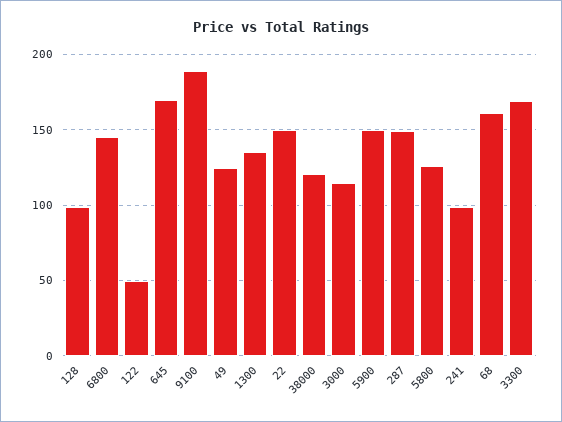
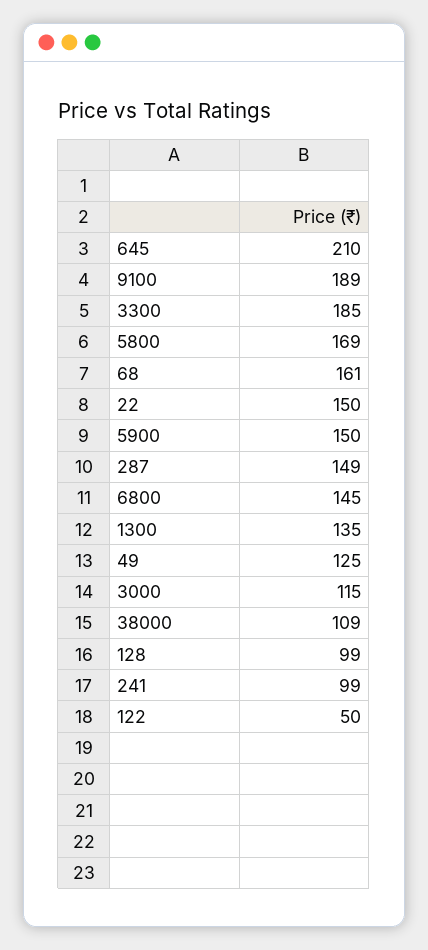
645: 170 -> 210
38000: 120 -> 109
5800: 125 -> 169
3300: 170 -> 185

